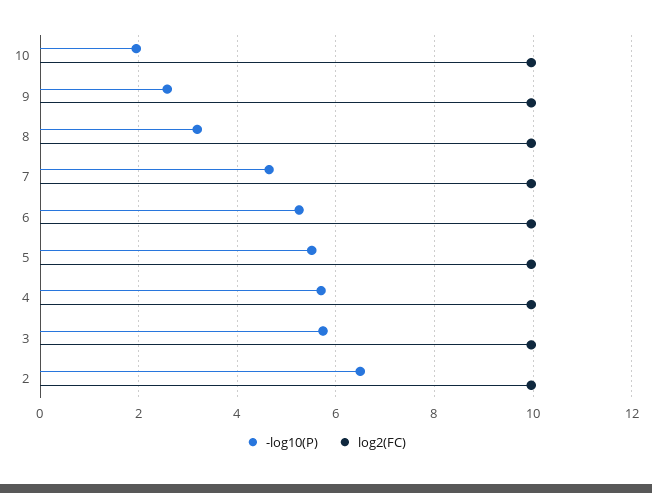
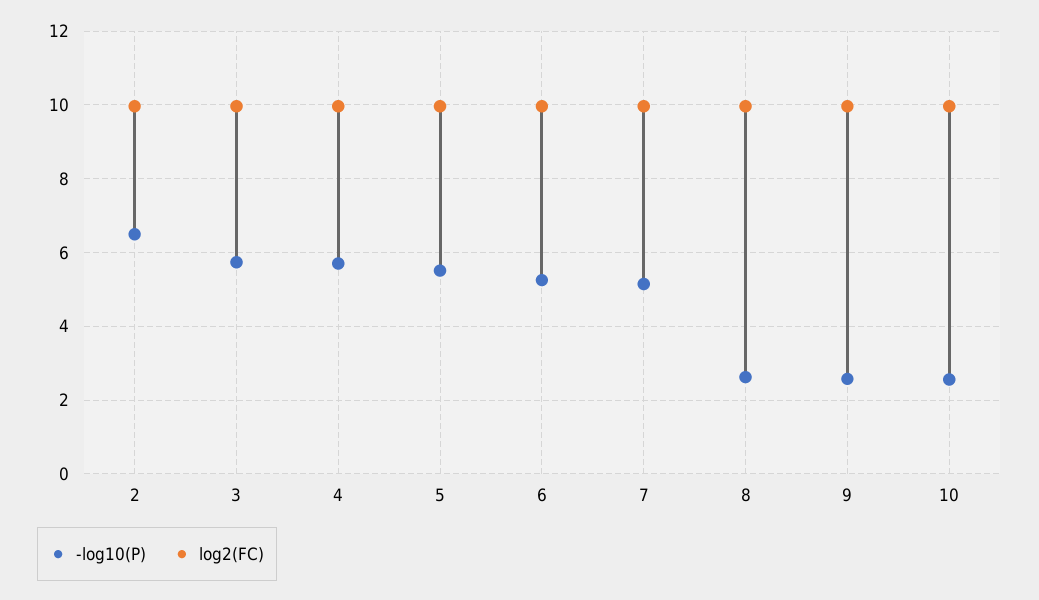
-log10(P), 10: 2 -> 2.6
-log10(P), 8: 3.2 -> 2.6
-log10(P), 7: 4.6 -> 5.2

